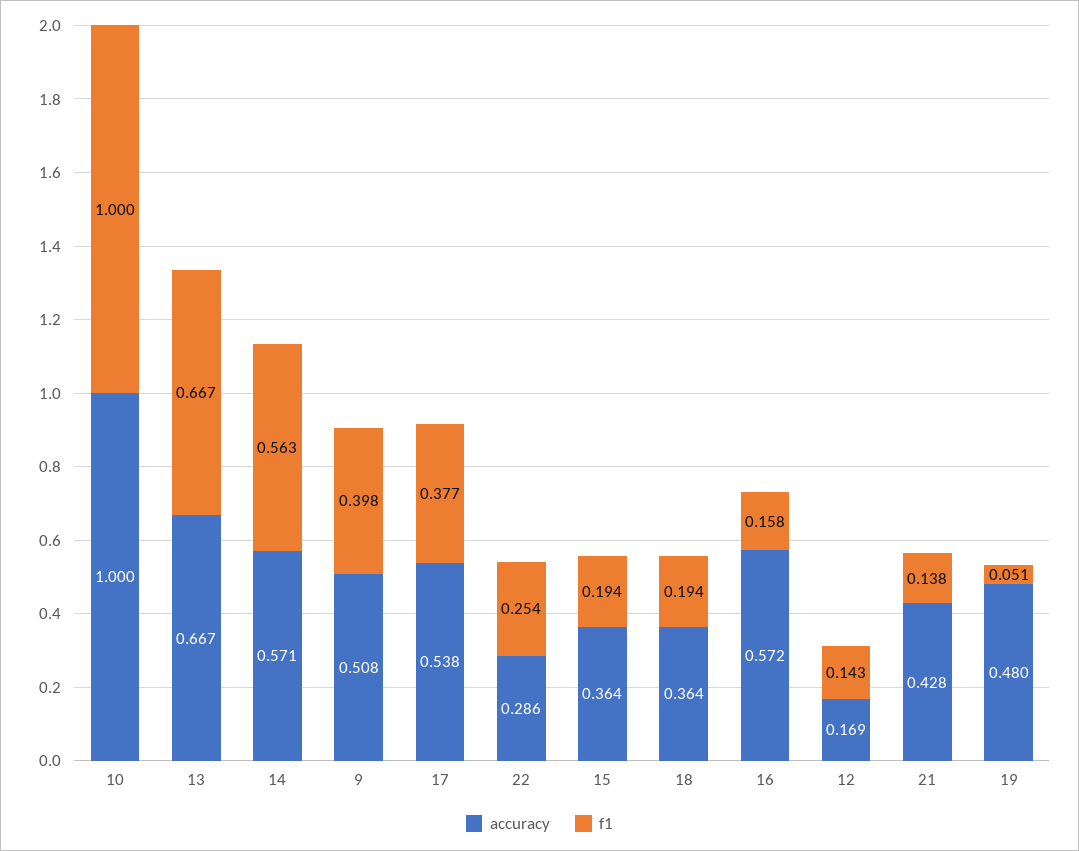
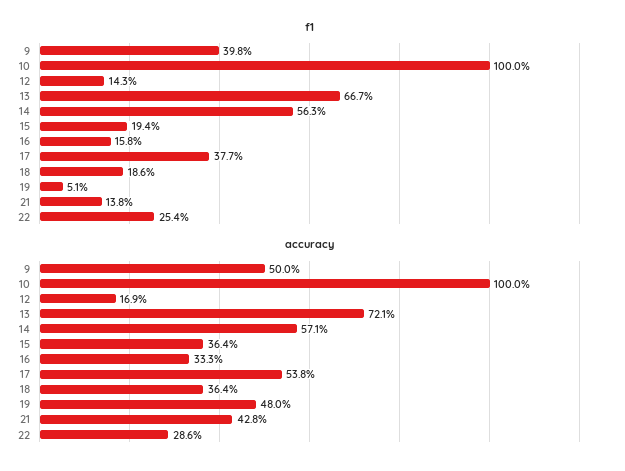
accuracy, 13: 0.667 -> 0.721
accuracy, 9: 0.508 -> 0.5
f1, 18: 0.194 -> 0.186
accuracy, 16: 0.572 -> 0.333

